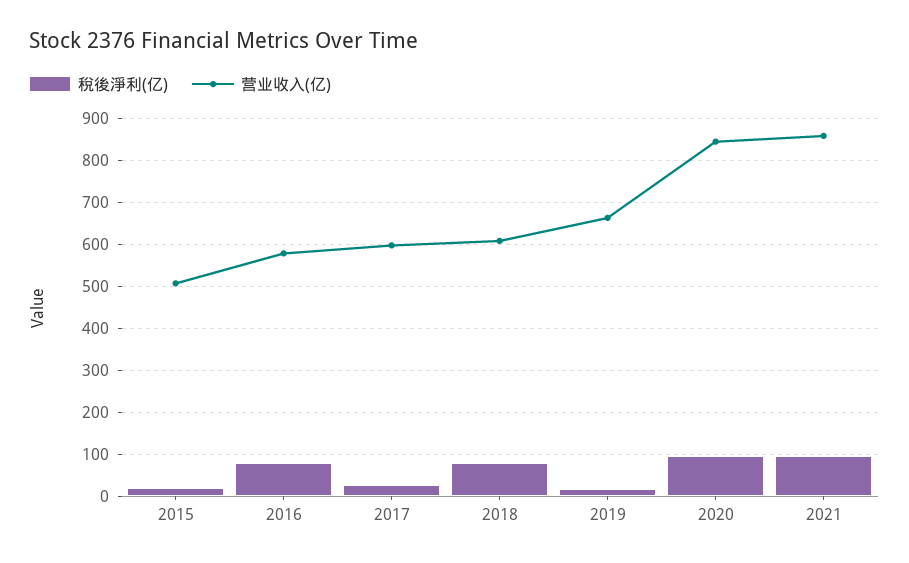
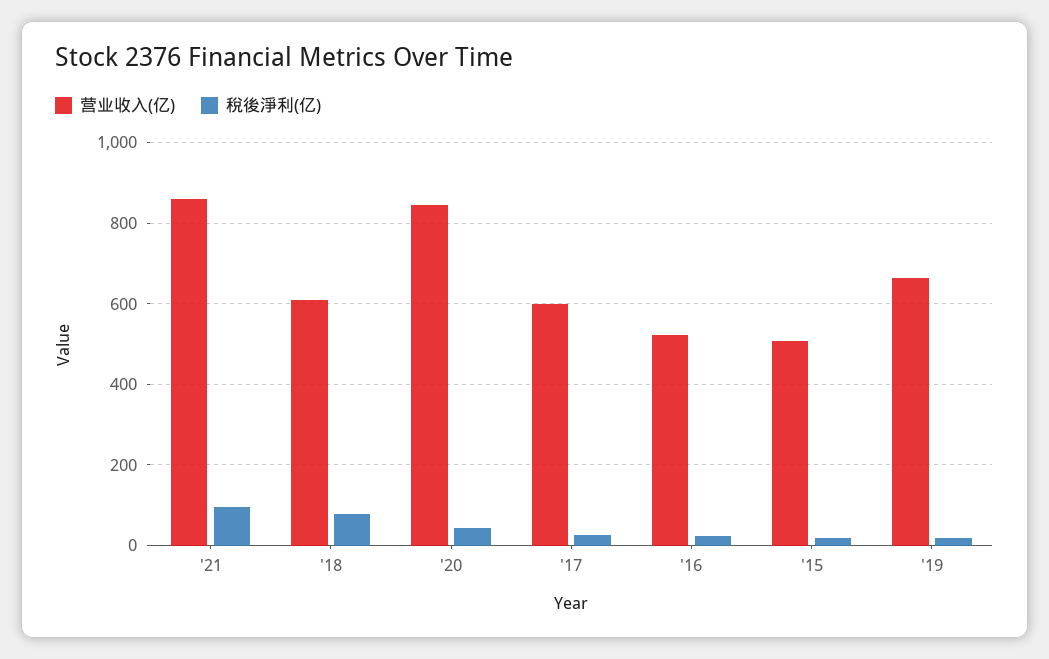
稅後淨利(亿), 2016: 80 -> 20
营业收入(亿), 2016: 580 -> 520
稅後淨利(亿), 2020: 100 -> 40

